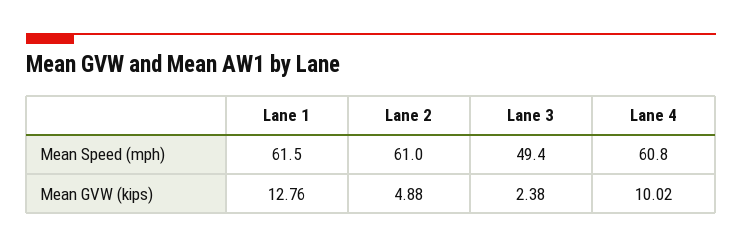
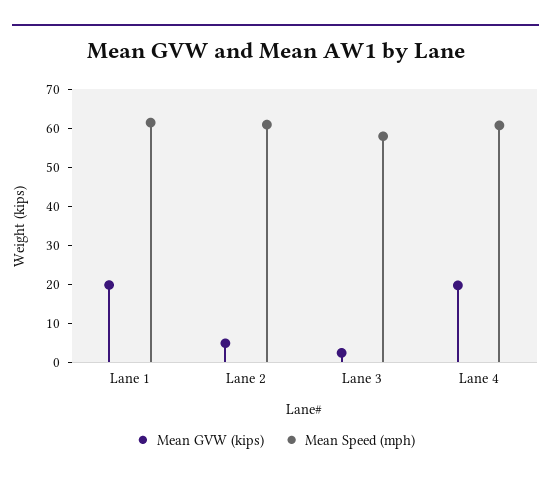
Mean Speed (mph), Lane 3: 49.4 -> 57.5
Mean GVW (kips), Lane 1: 12.76 -> 20
Mean GVW (kips), Lane 4: 10.02 -> 20

